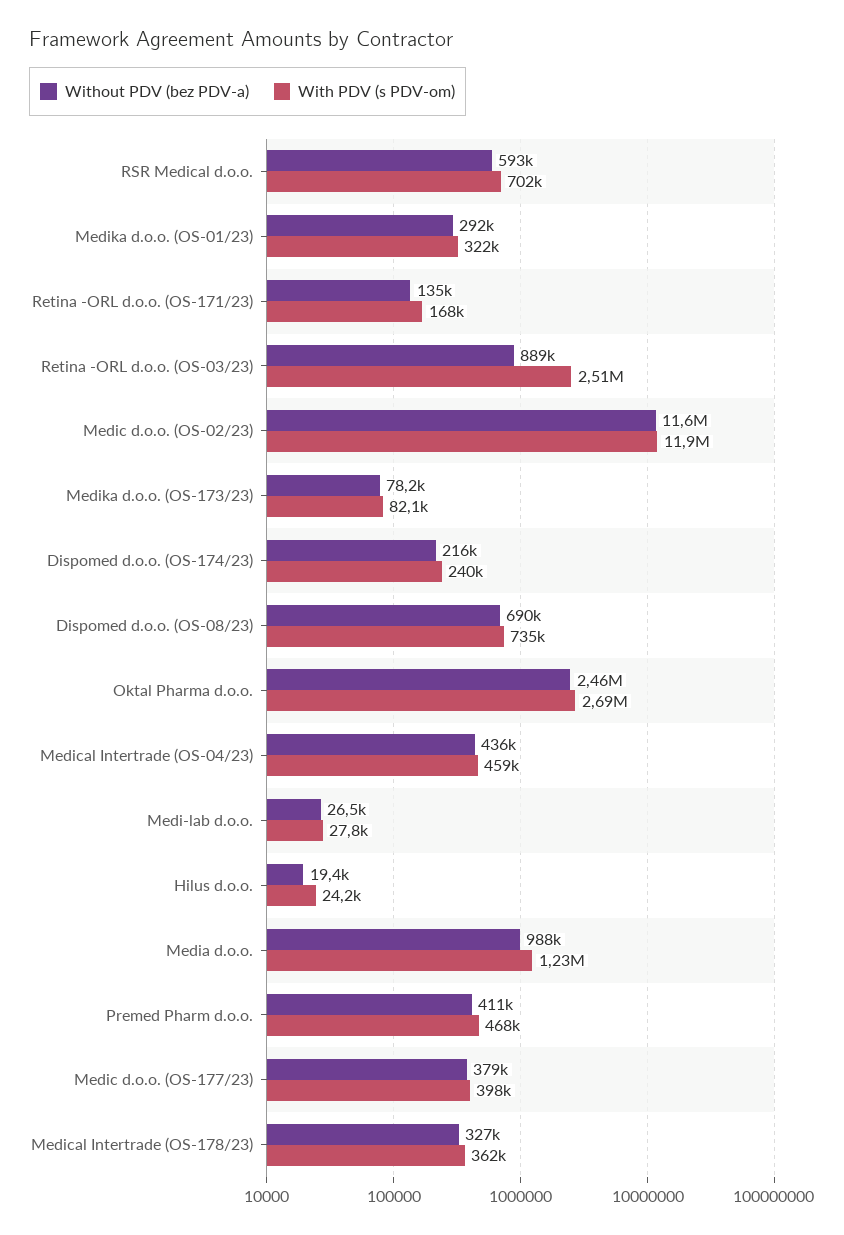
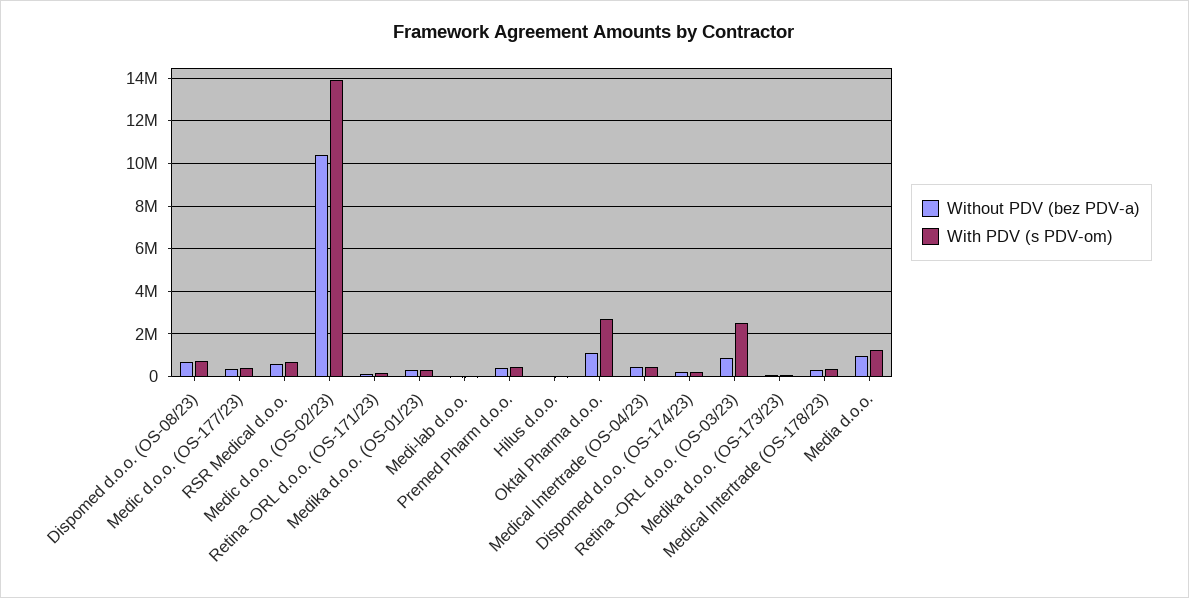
Without PDV (bez PDV-a), Medic d.o.o. (OS-02/23): 11600000 -> 10500000
With PDV (s PDV-om), Medic d.o.o. (OS-02/23): 11900000 -> 14000000
Without PDV (bez PDV-a), Oktal Pharma d.o.o.: 2460000 -> 1000000

